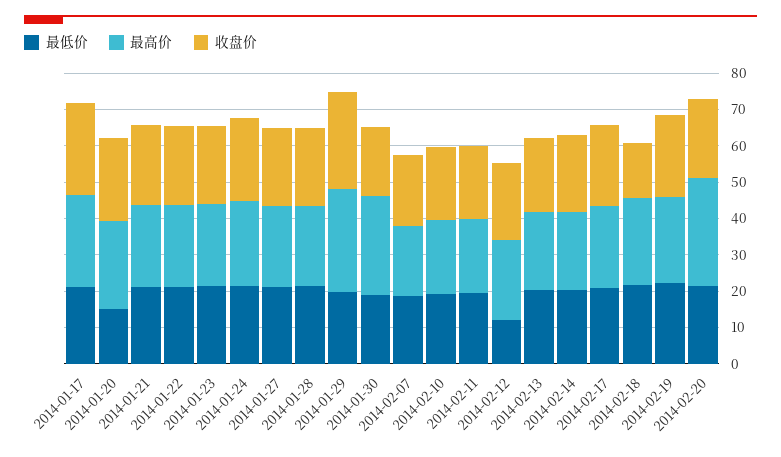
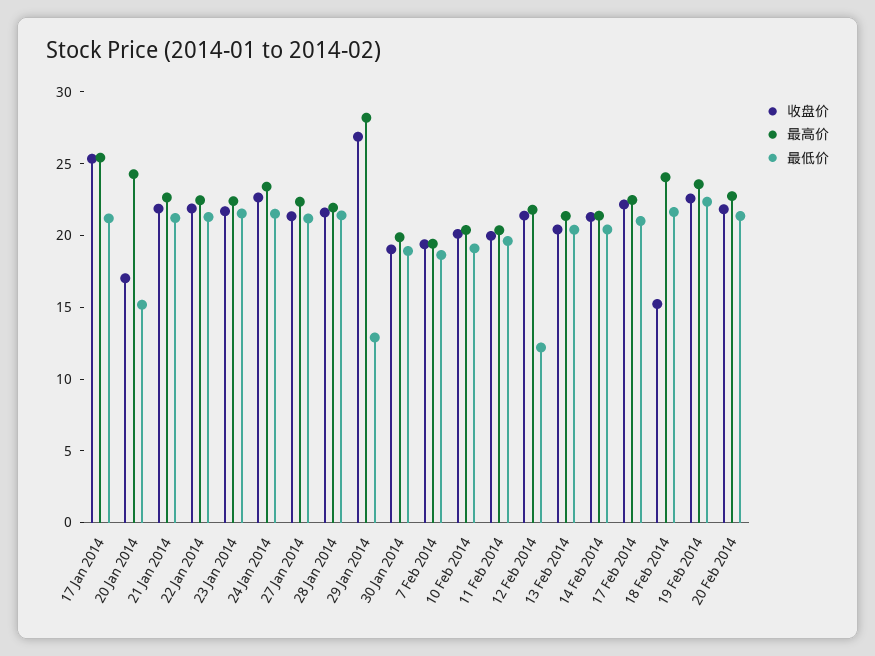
收盘价, 2014-01-20: 22.5 -> 17
最低价, 2014-01-29: 20 -> 13
最高价, 2014-01-30: 27.5 -> 20
最高价, 2014-02-20: 30 -> 23

